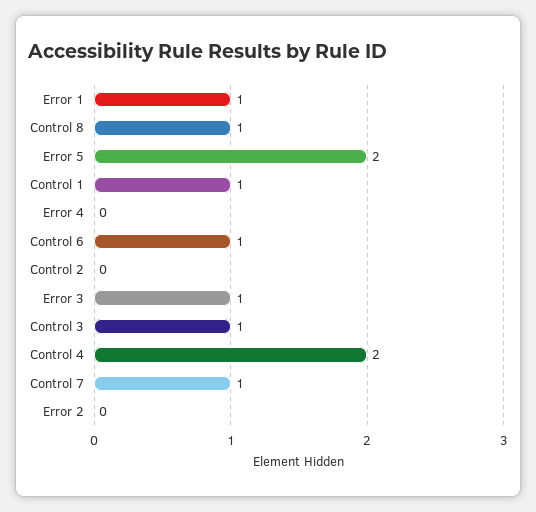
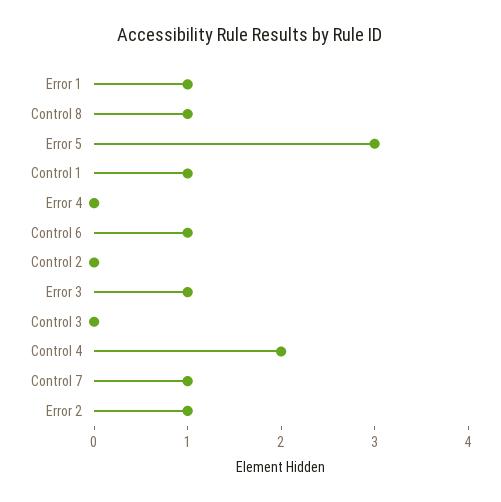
Error 5: 2 -> 3
Control 3: 1 -> 0
Error 2: 0 -> 1

